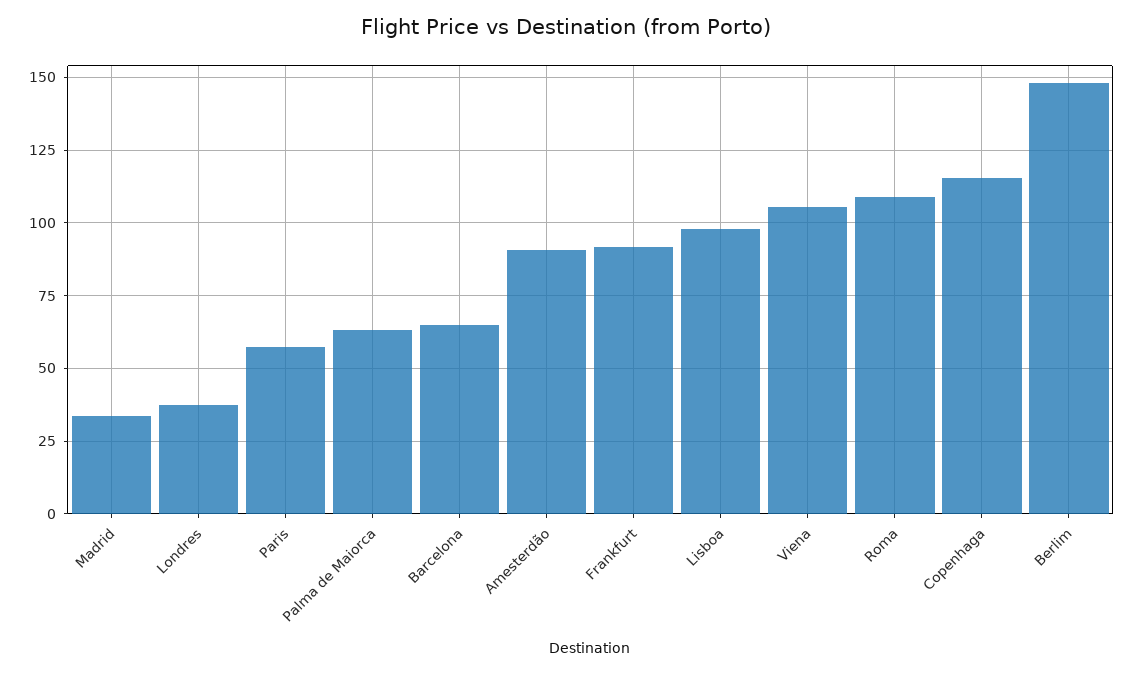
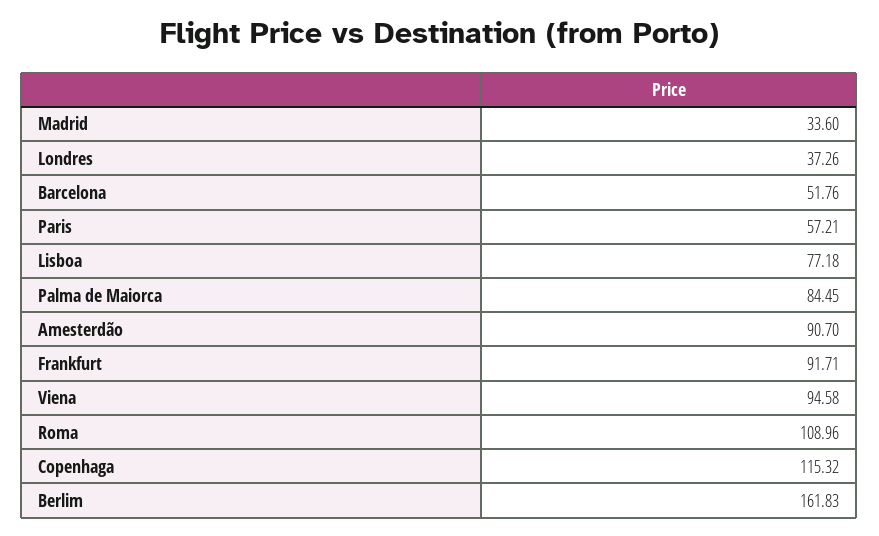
Palma de Maiorca: 62.5 -> 84.45
Barcelona: 65 -> 51.76
Lisboa: 97.5 -> 77.18
Viena: 105 -> 94.58
Berlim: 147.5 -> 161.83

